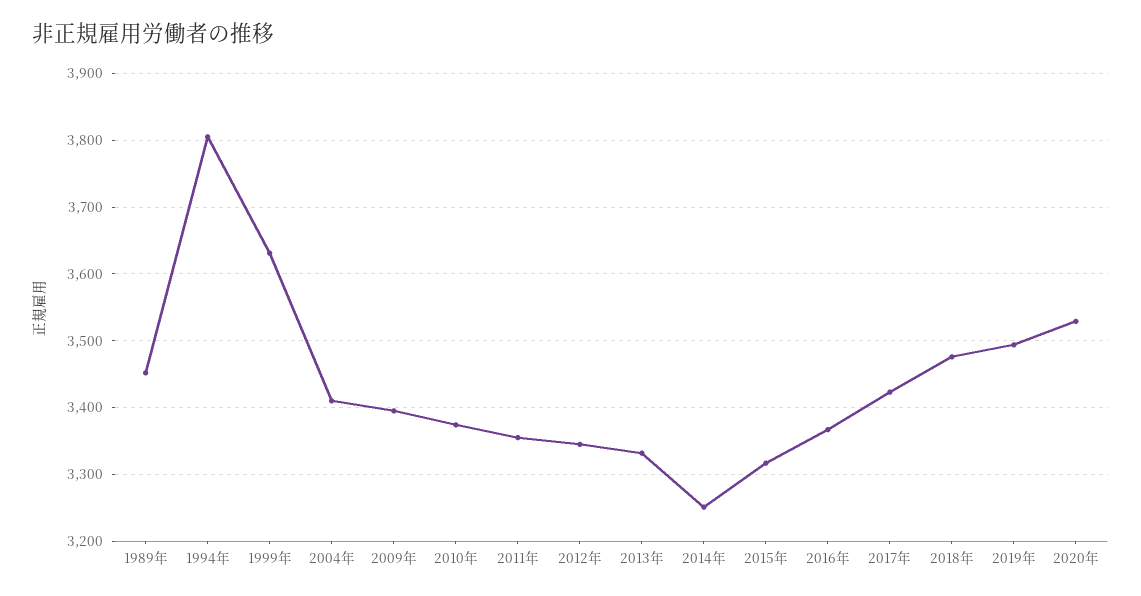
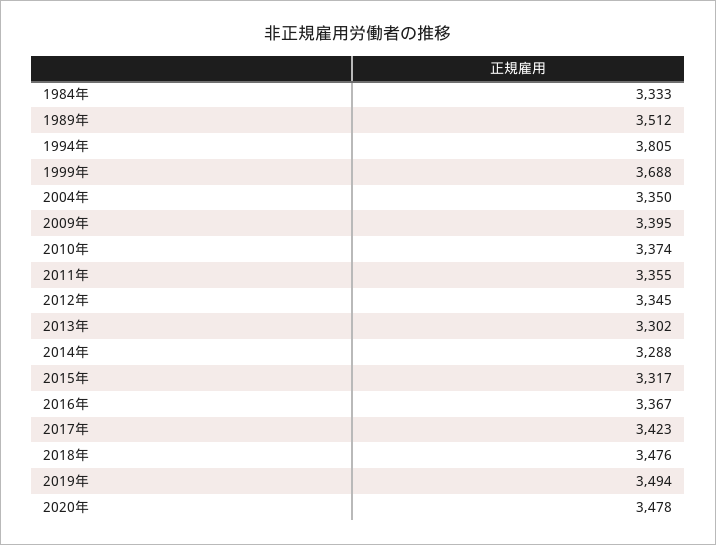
1989年: 3450 -> 3512
1999年: 3630 -> 3688
2004年: 3410 -> 3350
2013年: 3330 -> 3302
2014年: 3250 -> 3288
2020年: 3530 -> 3478
1984年: none -> 3333

